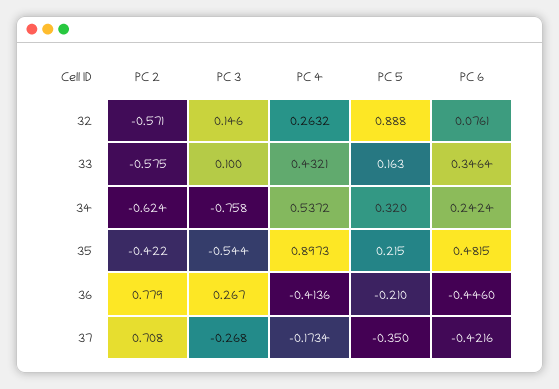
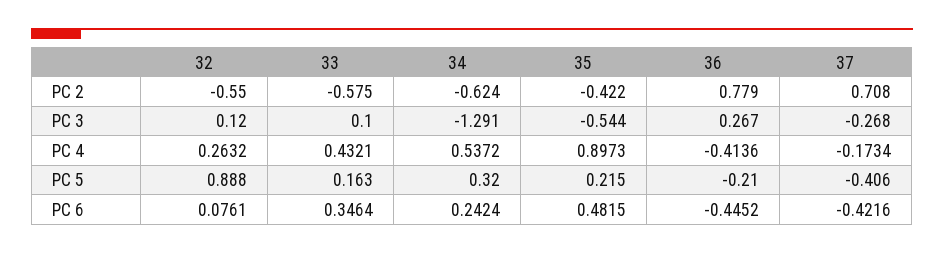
PC 2, 32: -0.571 -> -0.55
PC 3, 32: 0.146 -> 0.12
PC 3, 34: -0.758 -> -1.291
PC 6, 36: -0.446 -> -0.4452
PC 5, 37: -0.35 -> -0.406

